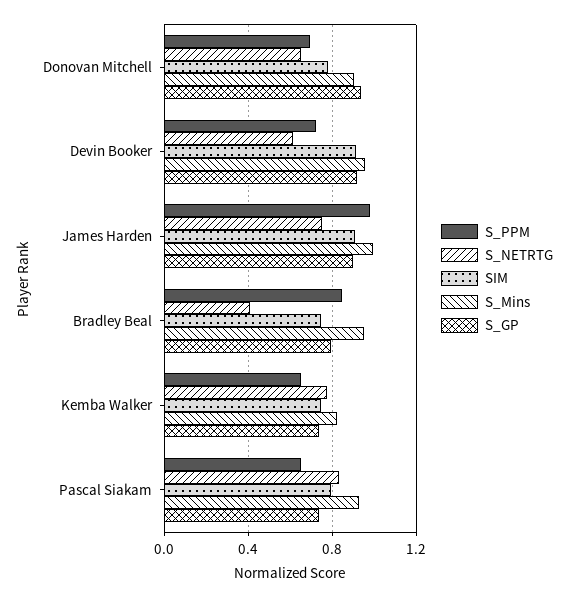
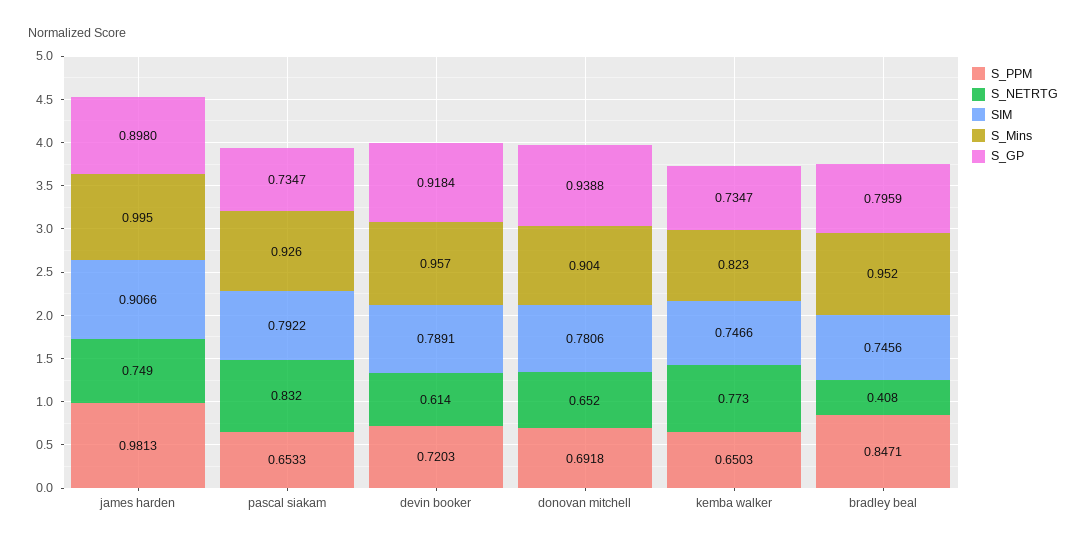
SIM, Devin Booker: 0.9 -> 0.7891

